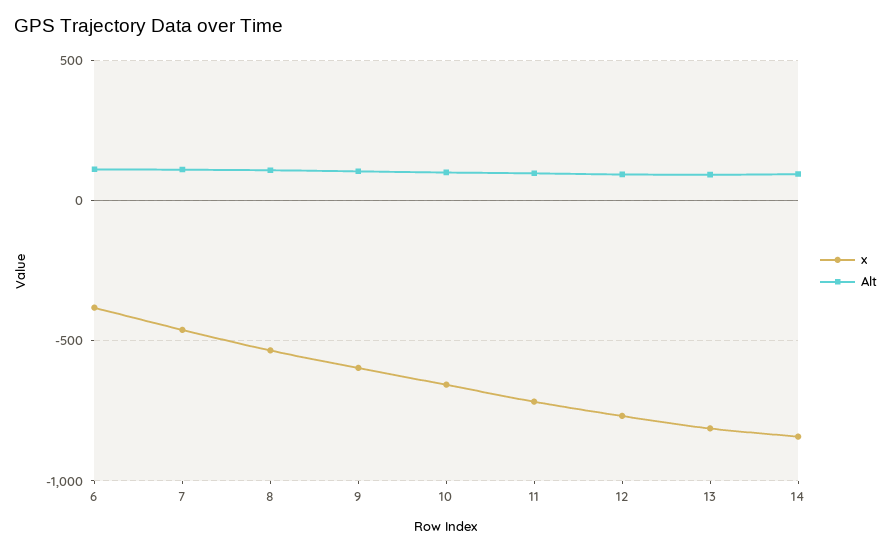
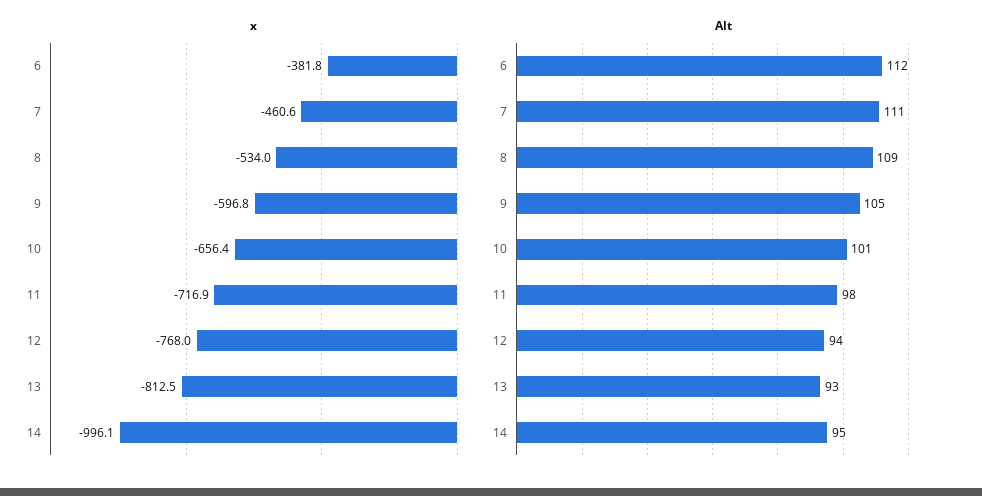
x, 14: -850 -> -996.1

